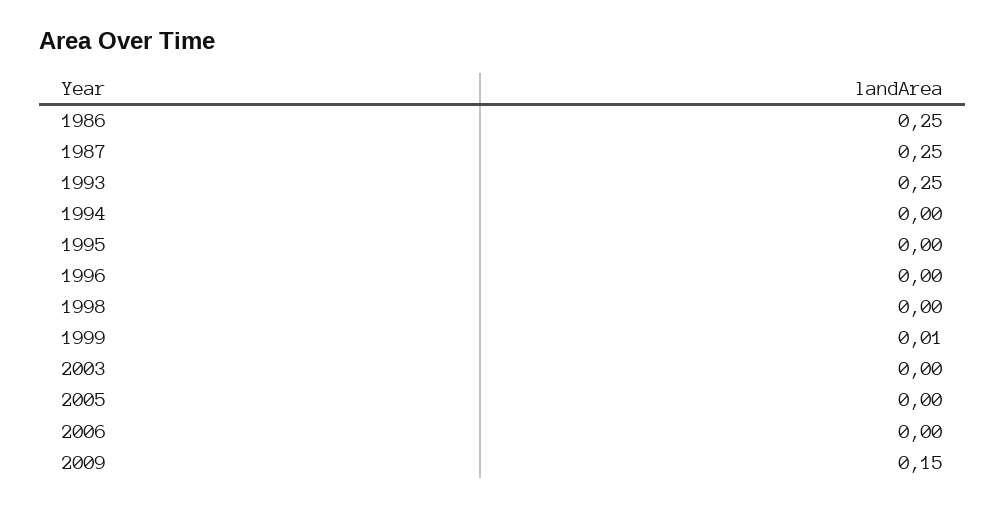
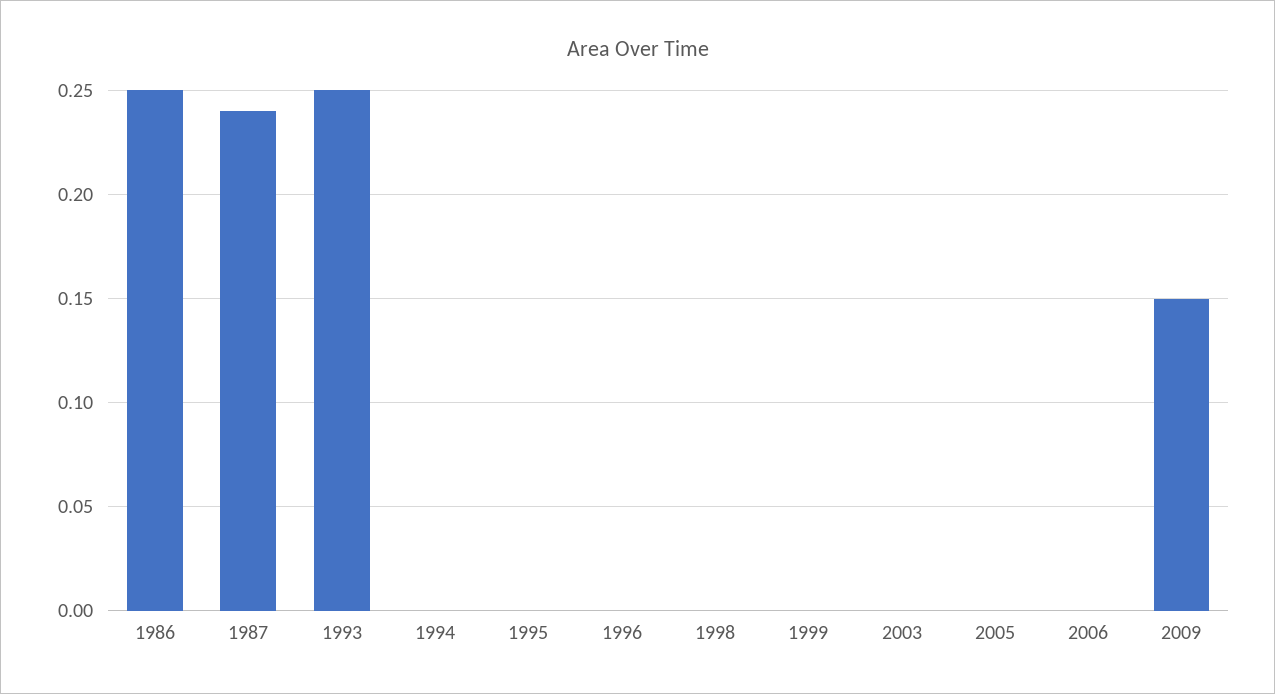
1987: 0.25 -> 0.24
1999: 0.01 -> 0

